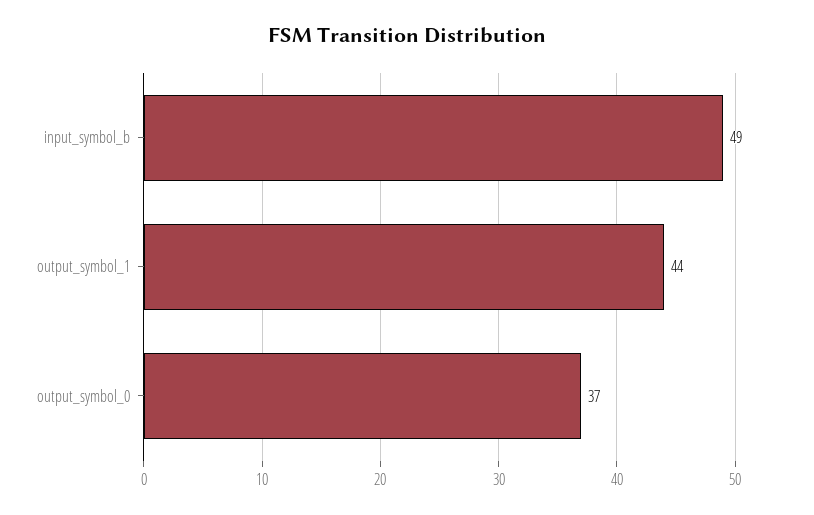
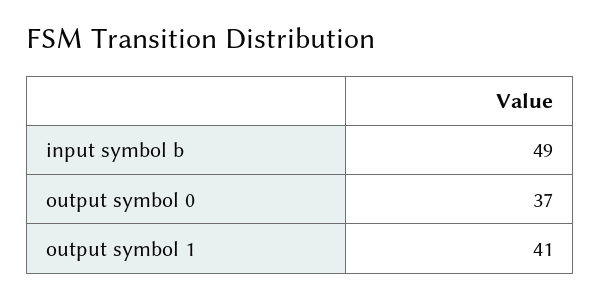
output_symbol_1: 44 -> 41

